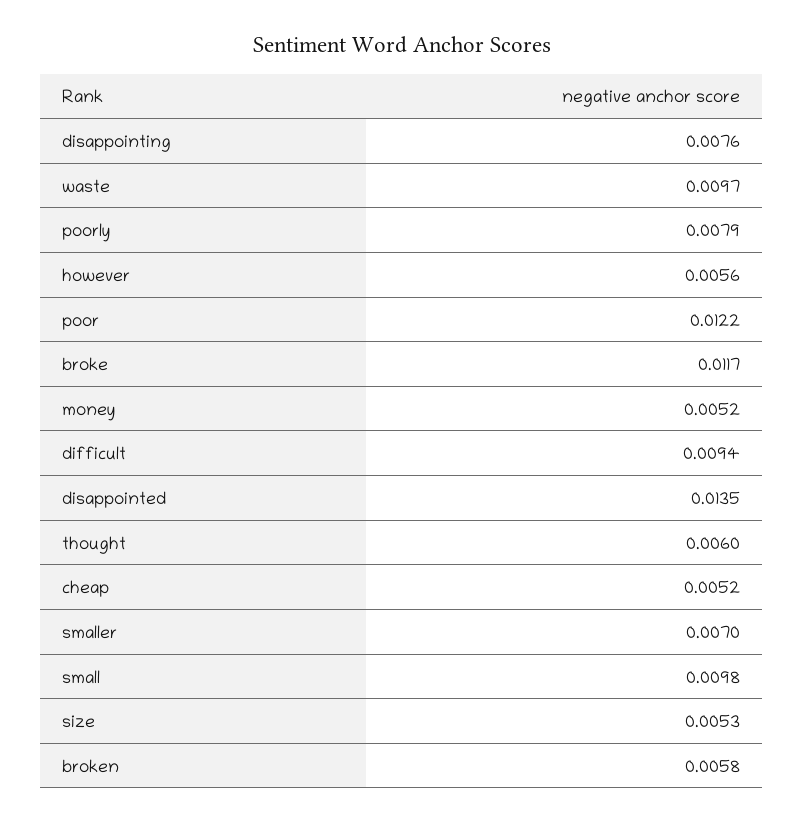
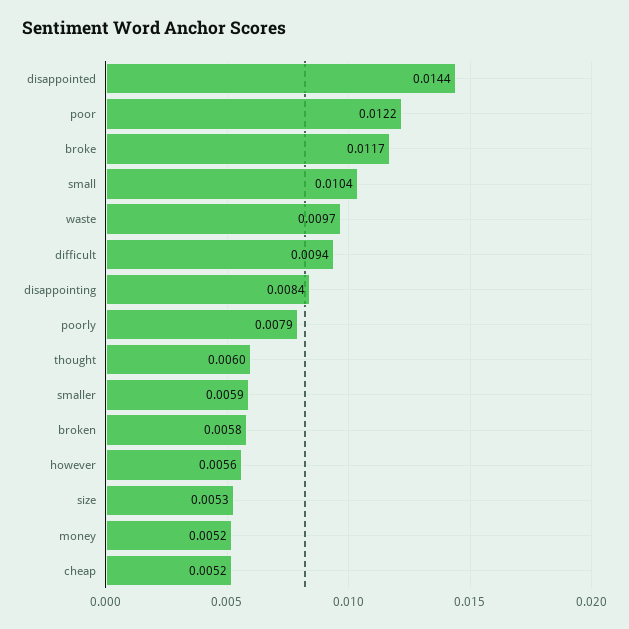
disappointing: 0.0076 -> 0.0084
disappointed: 0.0135 -> 0.0144
smaller: 0.007 -> 0.0059
small: 0.0098 -> 0.0104

